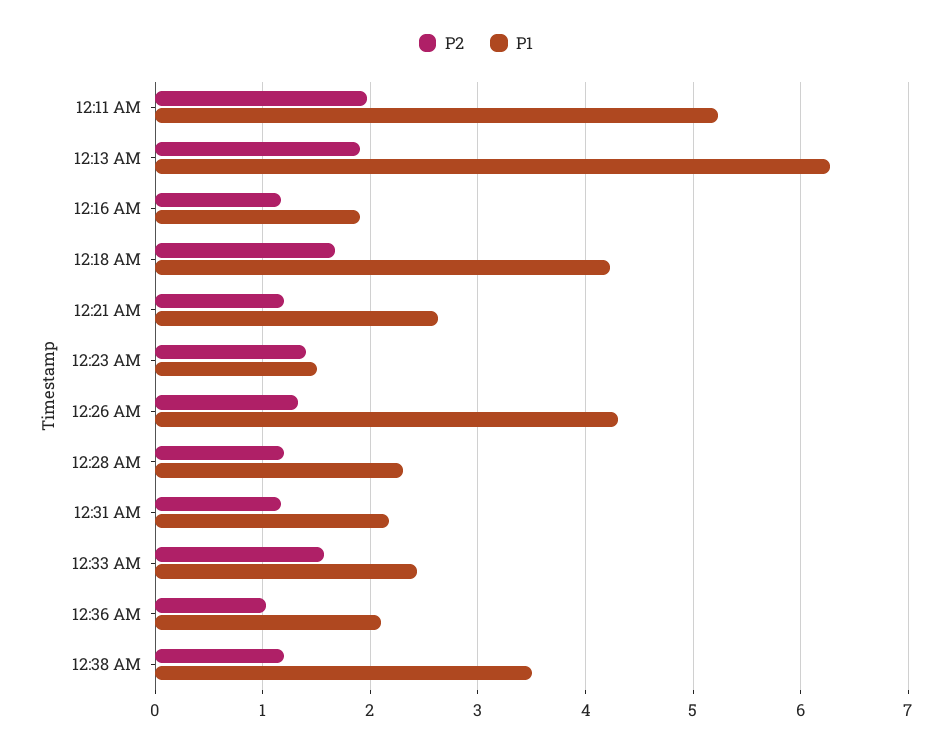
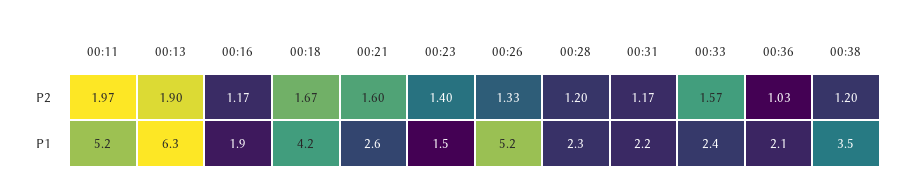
P2, 12:21 AM: 1.2 -> 1.6
P1, 12:26 AM: 4.3 -> 5.2

